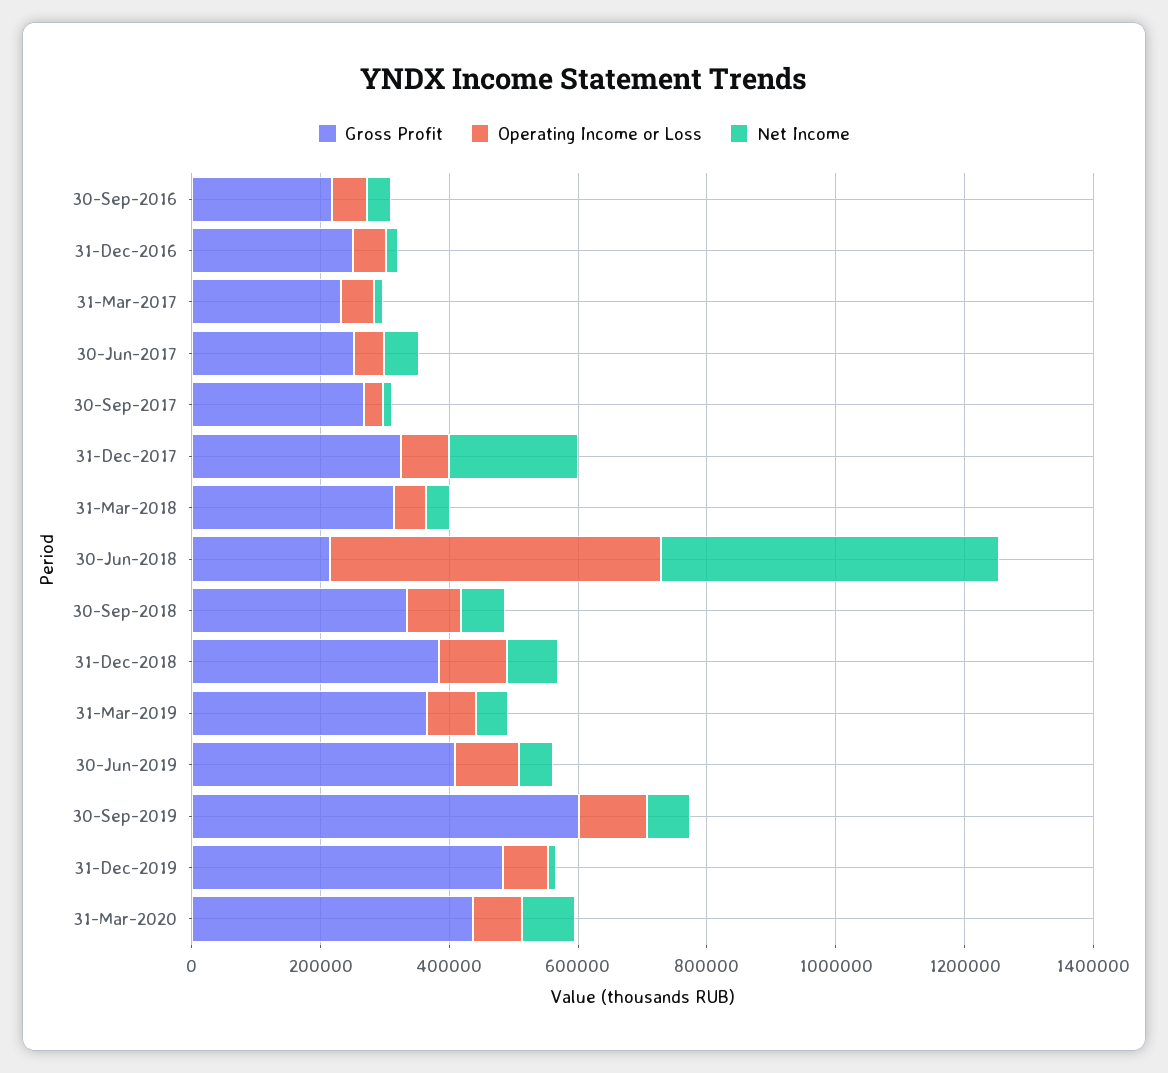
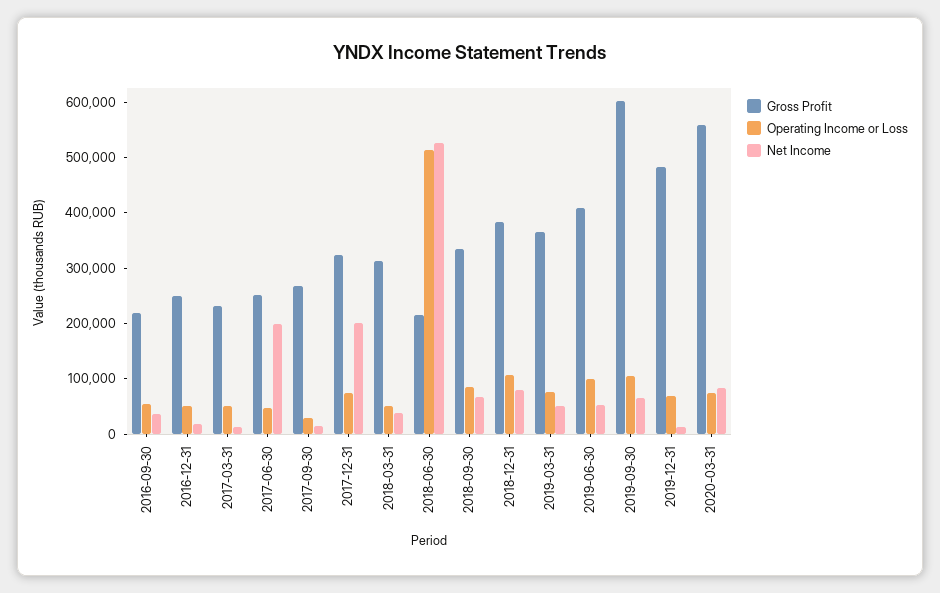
Net Income, 30-Jun-2017: 50000 -> 200000
Gross Profit, 31-Mar-2020: 450000 -> 560000

